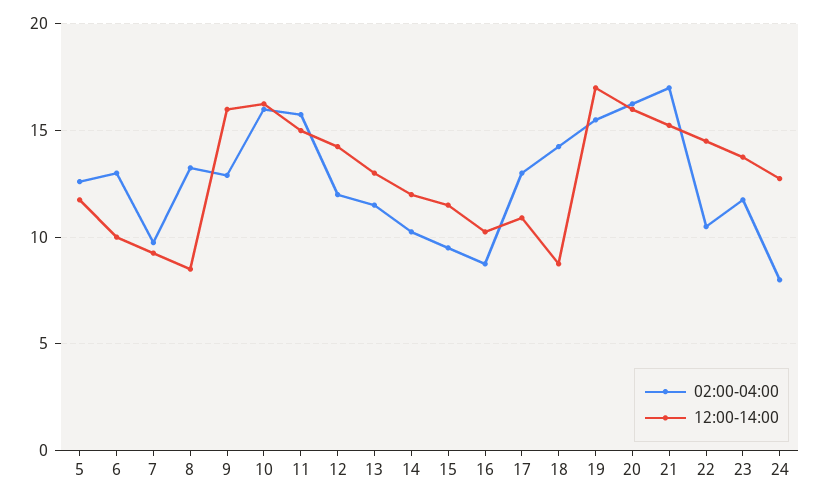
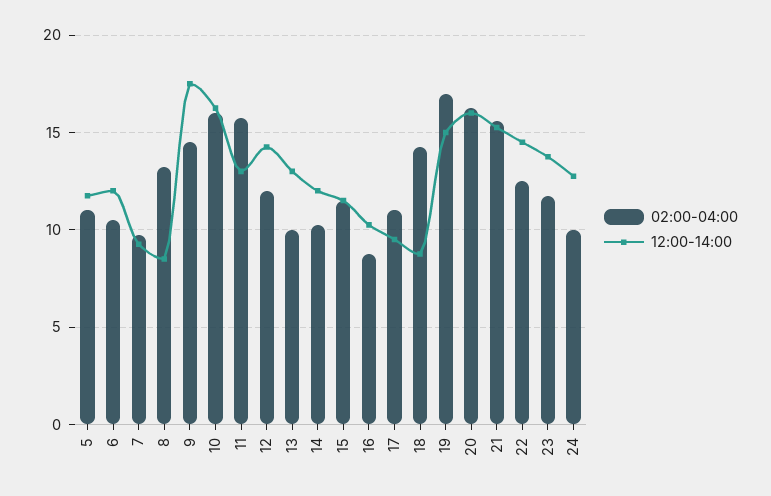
02:00-04:00, 5: 12.5 -> 11
02:00-04:00, 6: 13 -> 10.5
12:00-14:00, 6: 10 -> 12
02:00-04:00, 9: 13 -> 14.5
12:00-14:00, 9: 16 -> 17.5
12:00-14:00, 11: 15 -> 13
02:00-04:00, 13: 11.5 -> 10
02:00-04:00, 15: 9.5 -> 11.5
02:00-04:00, 17: 13 -> 11
12:00-14:00, 17: 11 -> 9.5
02:00-04:00, 19: 15.5 -> 17
12:00-14:00, 19: 17 -> 15
02:00-04:00, 21: 17 -> 15.5
02:00-04:00, 22: 10.5 -> 12.5
02:00-04:00, 24: 8 -> 10

